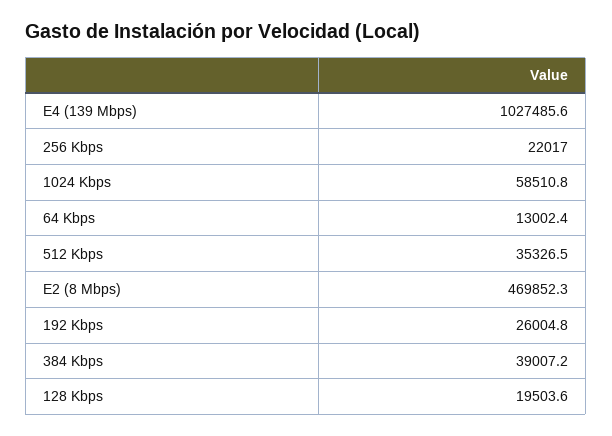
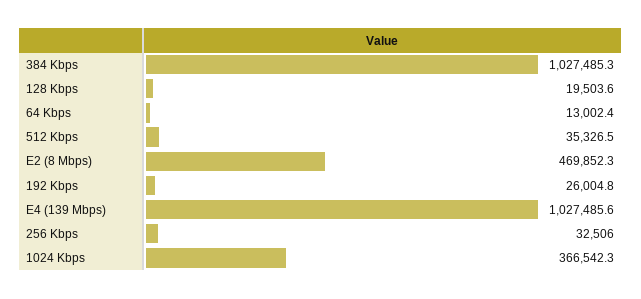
256 Kbps: 22017 -> 32506
1024 Kbps: 58510.8 -> 366542.3
384 Kbps: 39007.2 -> 1027485.3

